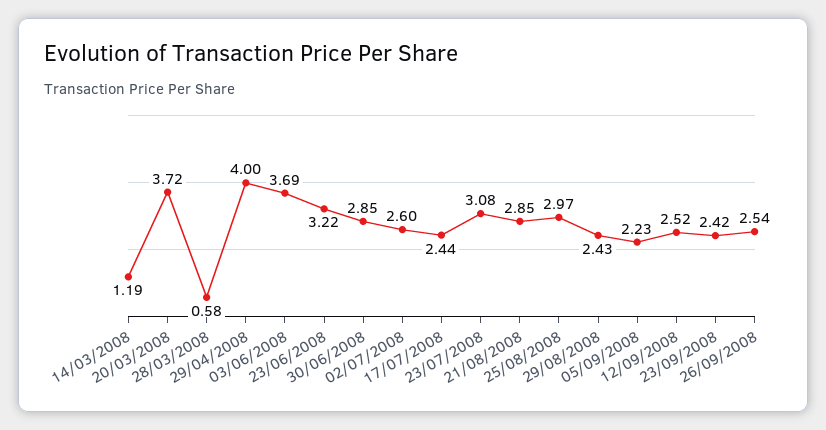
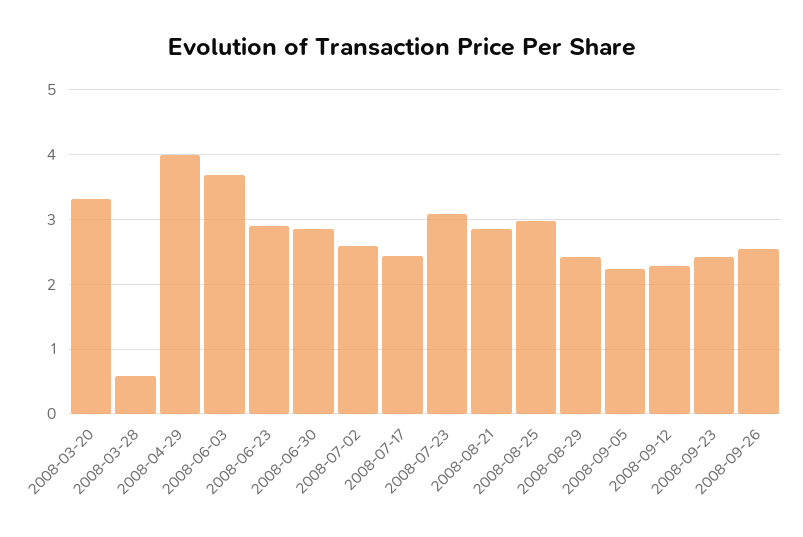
14/03/2008: 1.19 -> none
20/03/2008: 3.72 -> 3.3
23/06/2008: 3.22 -> 2.9
12/09/2008: 2.52 -> 2.3

